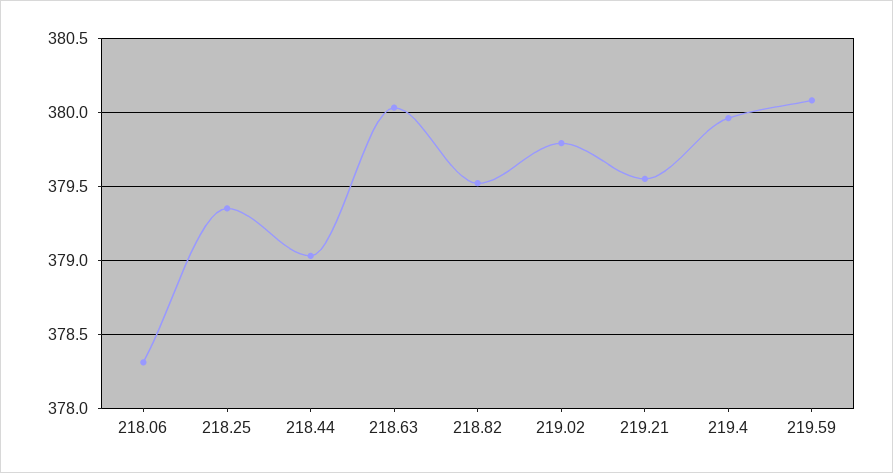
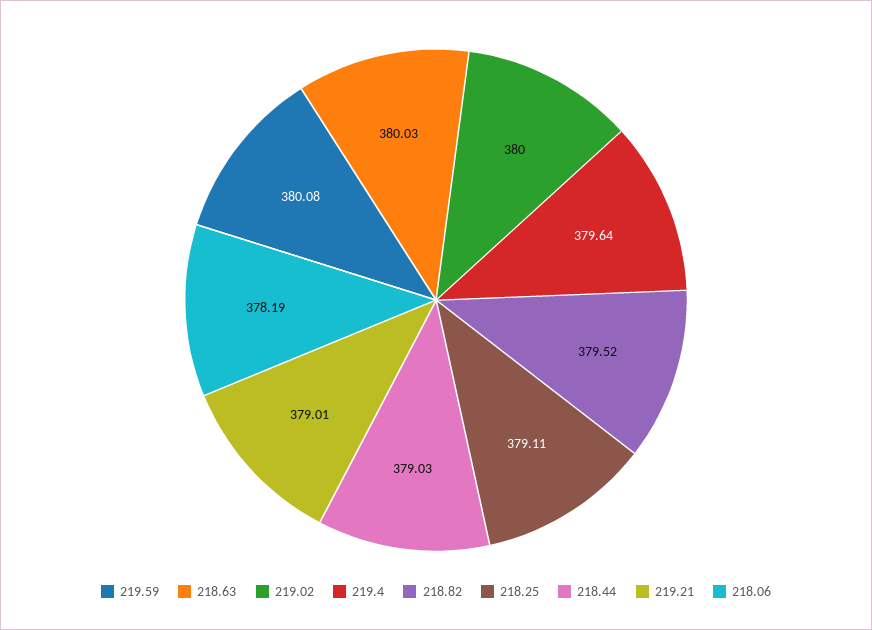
218.06: 378.3 -> 378.19
218.25: 379.35 -> 379.11
219.02: 379.8 -> 380
219.21: 379.55 -> 379.01
219.4: 379.95 -> 379.64

